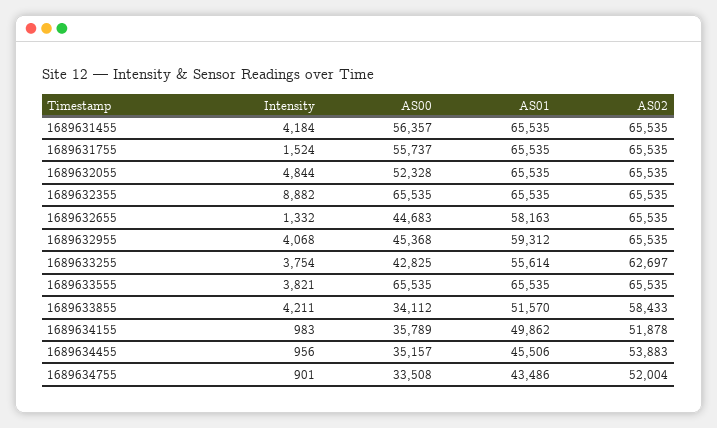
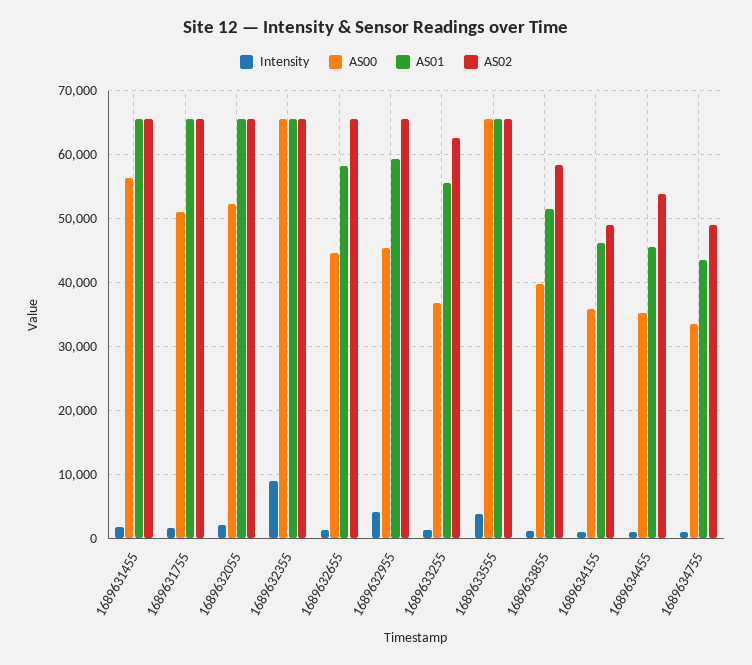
Intensity, 1689631455: 4184 -> 2000
AS00, 1689631755: 55737 -> 51000
Intensity, 1689632055: 4844 -> 2000
Intensity, 1689633255: 3754 -> 1000
AS00, 1689633255: 42825 -> 37000
Intensity, 1689633855: 4211 -> 1000
AS00, 1689633855: 34112 -> 40000
AS01, 1689634155: 49862 -> 46000
AS02, 1689634155: 51878 -> 49000
AS02, 1689634755: 52004 -> 49000

